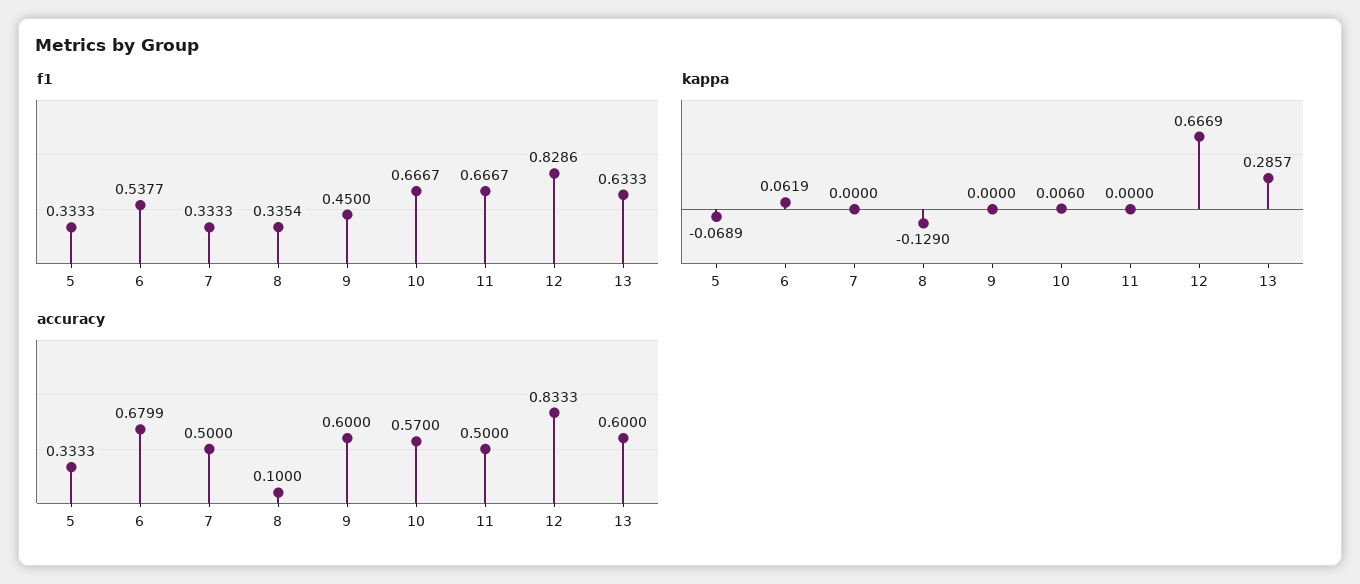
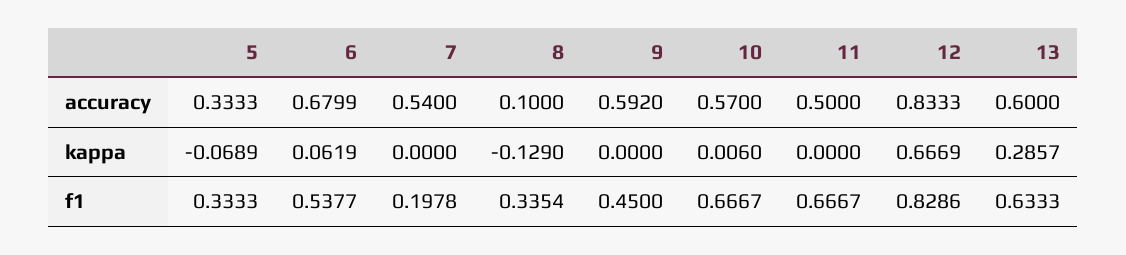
f1, 7: 0.3333 -> 0.1978
accuracy, 7: 0.5 -> 0.54
accuracy, 9: 0.6 -> 0.592

